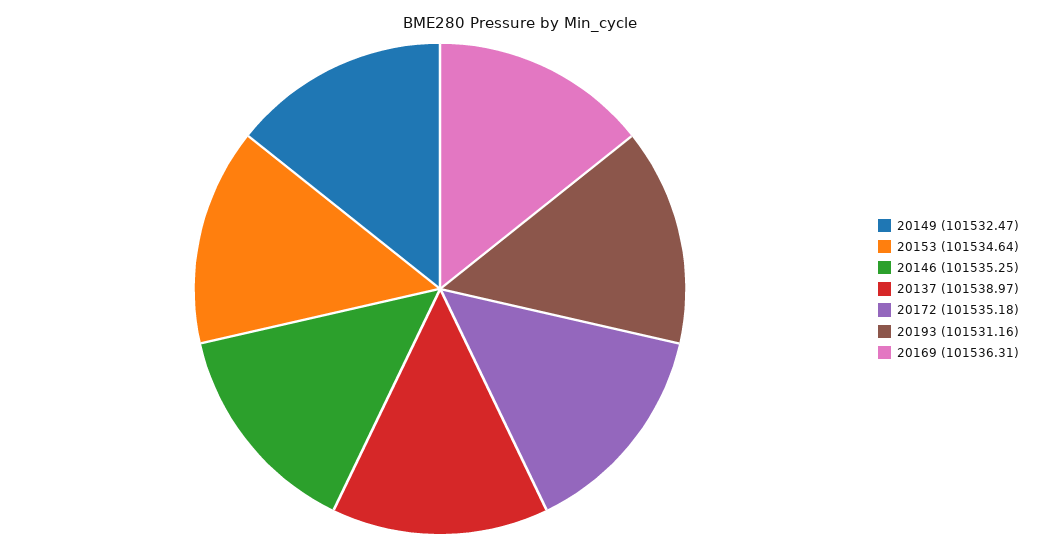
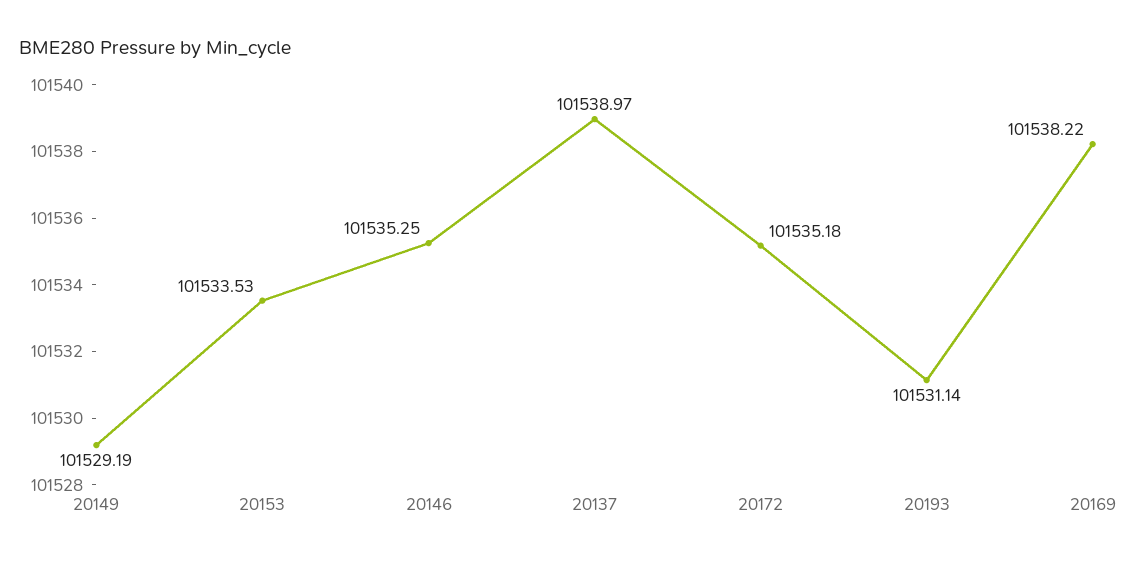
20149: 101532.47 -> 101529.19
20153: 101534.64 -> 101533.53
20193: 101531.16 -> 101531.14
20169: 101536.31 -> 101538.22

